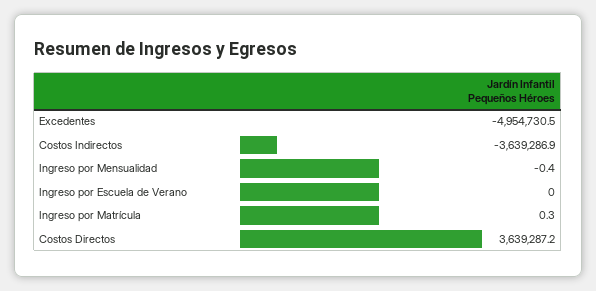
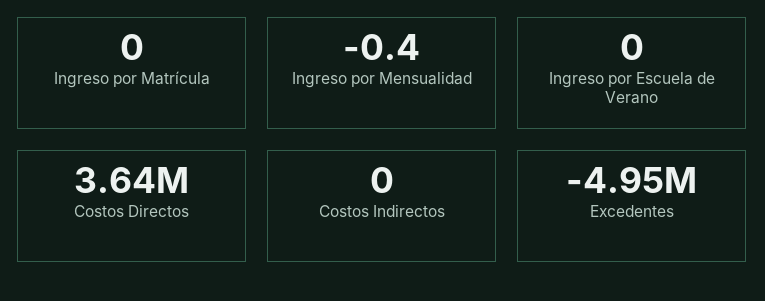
Costos Indirectos: -3639286.9 -> 0
Ingreso por Matrícula: 0.3 -> 0

